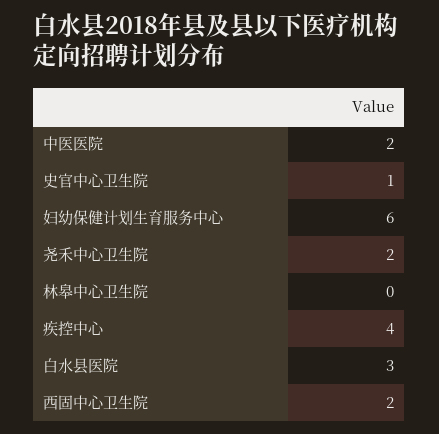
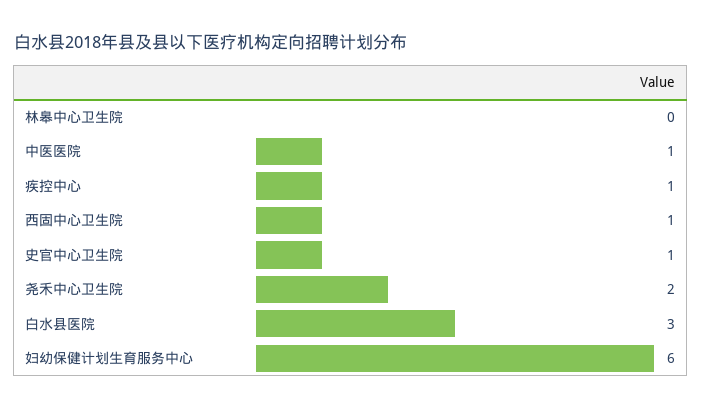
中医医院: 2 -> 1
疾控中心: 4 -> 1
西固中心卫生院: 2 -> 1

